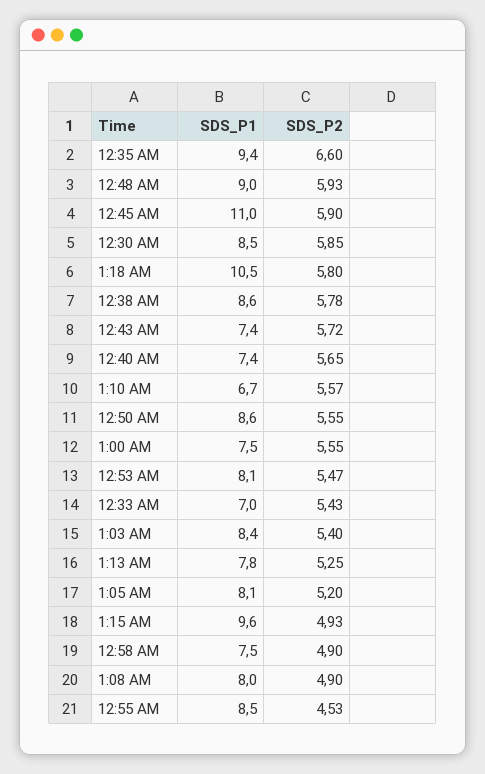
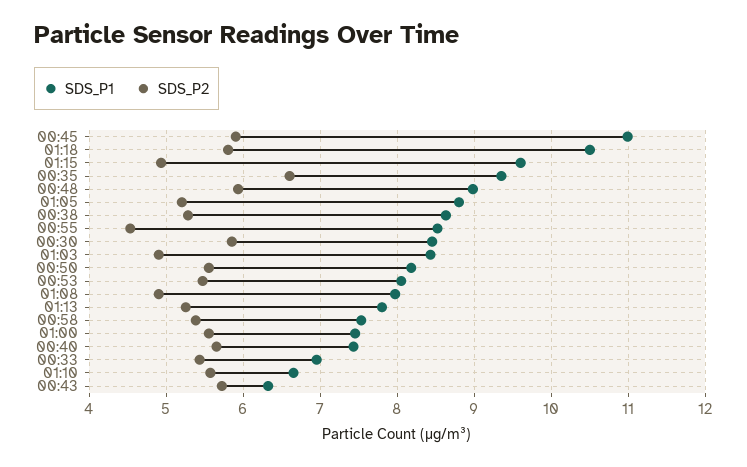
SDS_P2, 12:38 AM: 5.78 -> 5.3
SDS_P1, 12:43 AM: 7.4 -> 6.3
SDS_P1, 12:50 AM: 8.6 -> 8.2
SDS_P2, 1:03 AM: 5.4 -> 4.9
SDS_P1, 1:05 AM: 8.1 -> 8.8
SDS_P2, 12:58 AM: 4.9 -> 5.4

